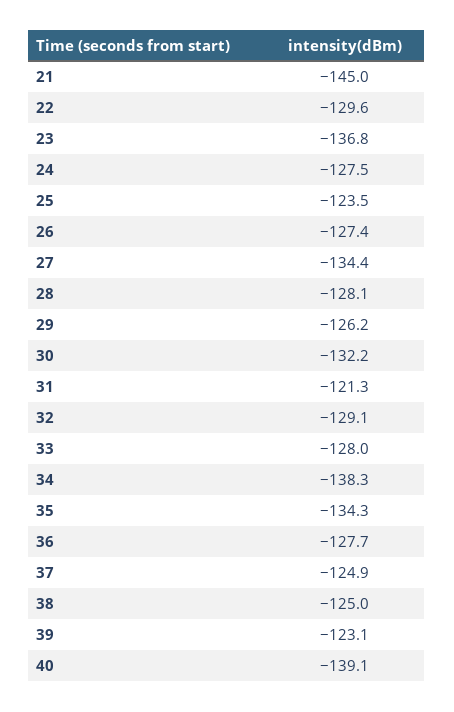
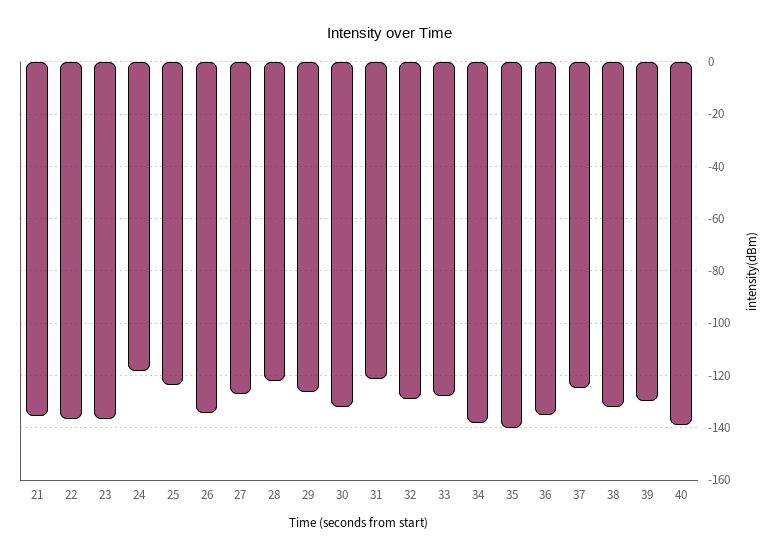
21: -145 -> -135
22: -129.6 -> -137.5
24: -127.5 -> -117.5
26: -127.4 -> -135
27: -134.4 -> -127.5
28: -128.1 -> -122.5
35: -134.3 -> -140
36: -127.7 -> -135
38: -125 -> -132.5
39: -123.1 -> -130

